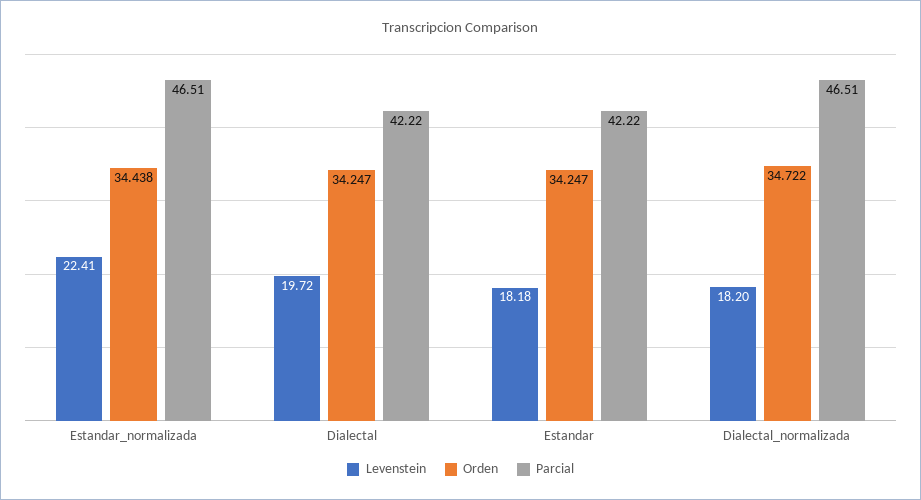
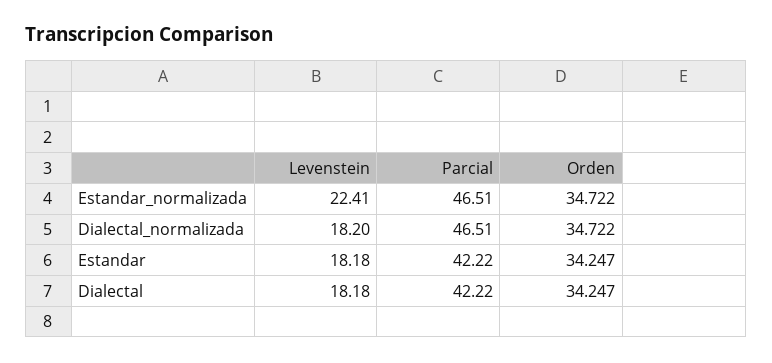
Orden, Estandar_normalizada: 34.438 -> 34.722
Levenstein, Dialectal: 19.72 -> 18.18

